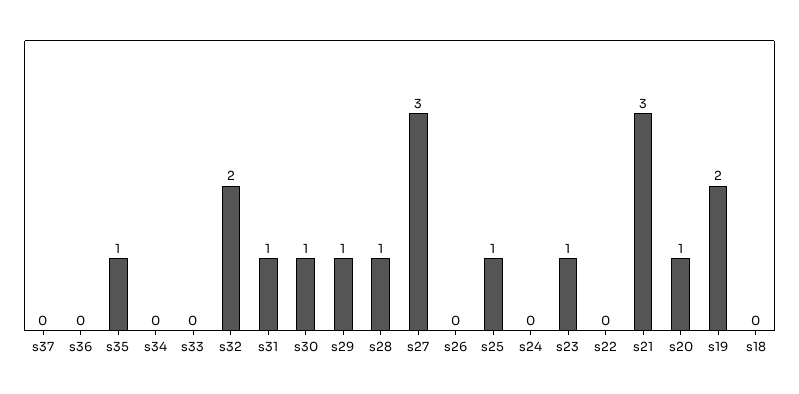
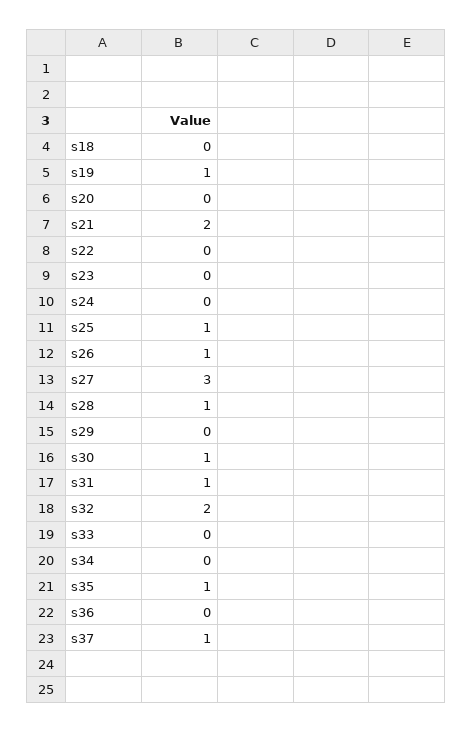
s37: 0 -> 1
s29: 1 -> 0
s26: 0 -> 1
s23: 1 -> 0
s21: 3 -> 2
s20: 1 -> 0
s19: 2 -> 1

